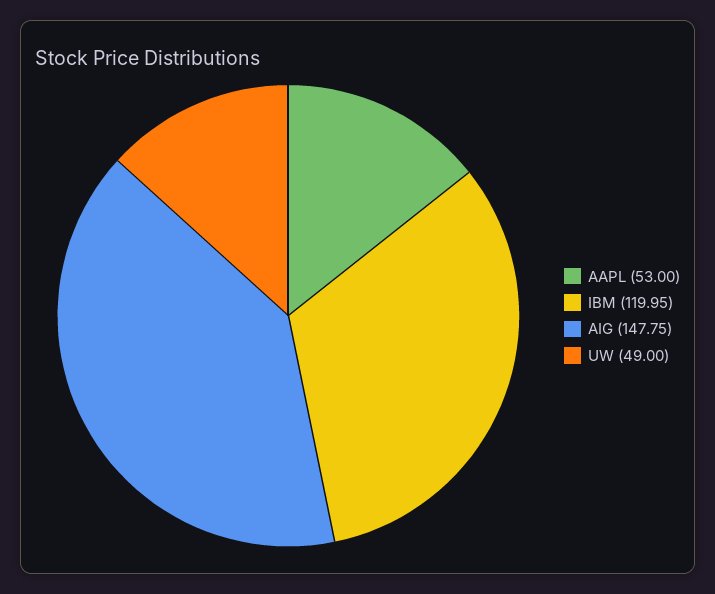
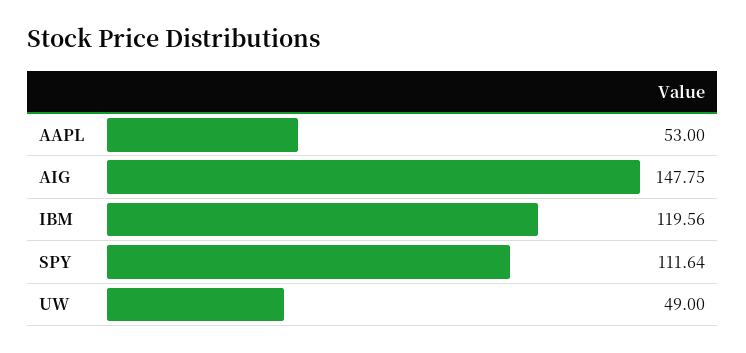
IBM: 119.95 -> 119.56
SPY: none -> 111.64

